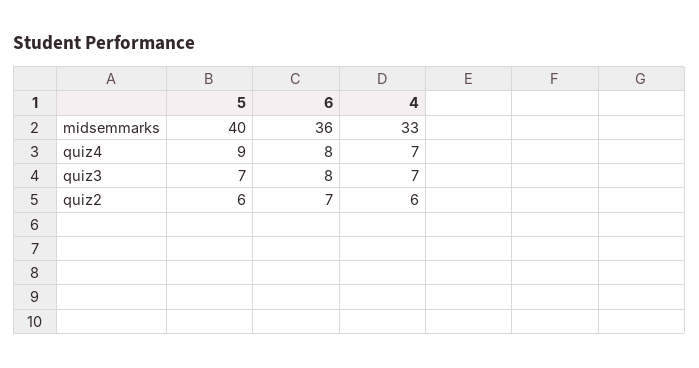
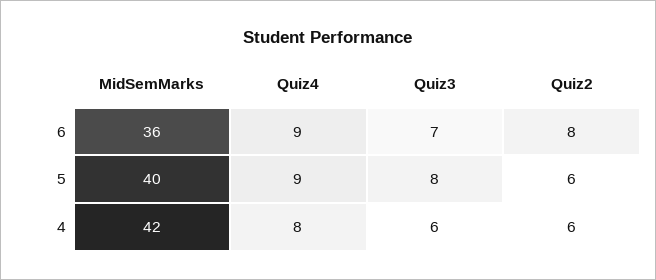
4, midsemmarks: 33 -> 42
6, quiz4: 8 -> 9
4, quiz4: 7 -> 8
5, quiz3: 7 -> 8
6, quiz3: 8 -> 7
4, quiz3: 7 -> 6
6, quiz2: 7 -> 8

